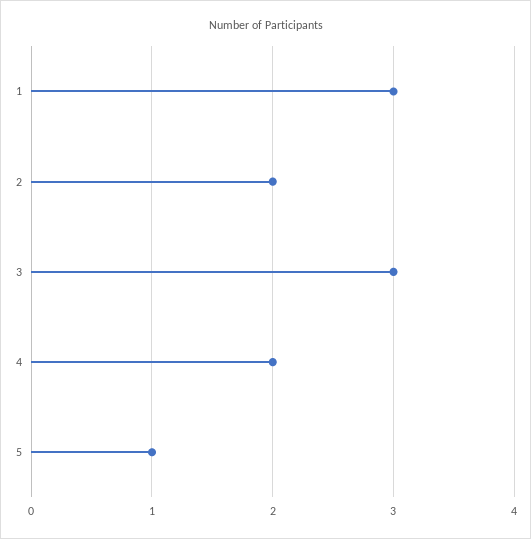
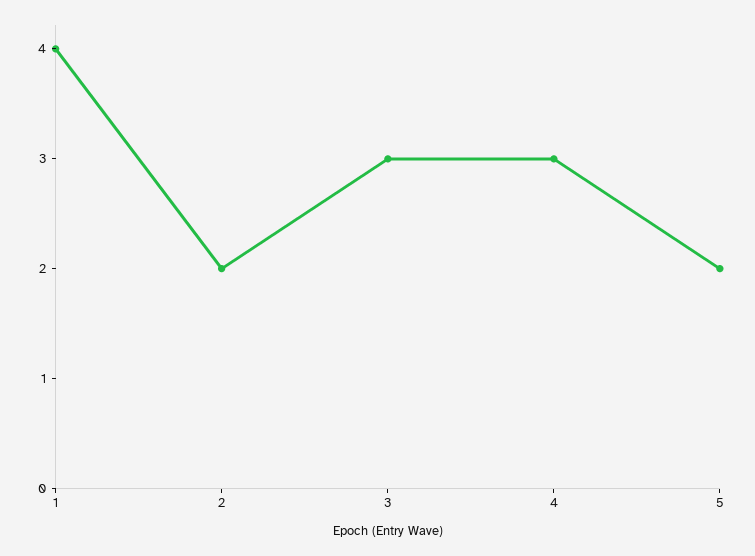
1: 3 -> 4
4: 2 -> 3
5: 1 -> 2

